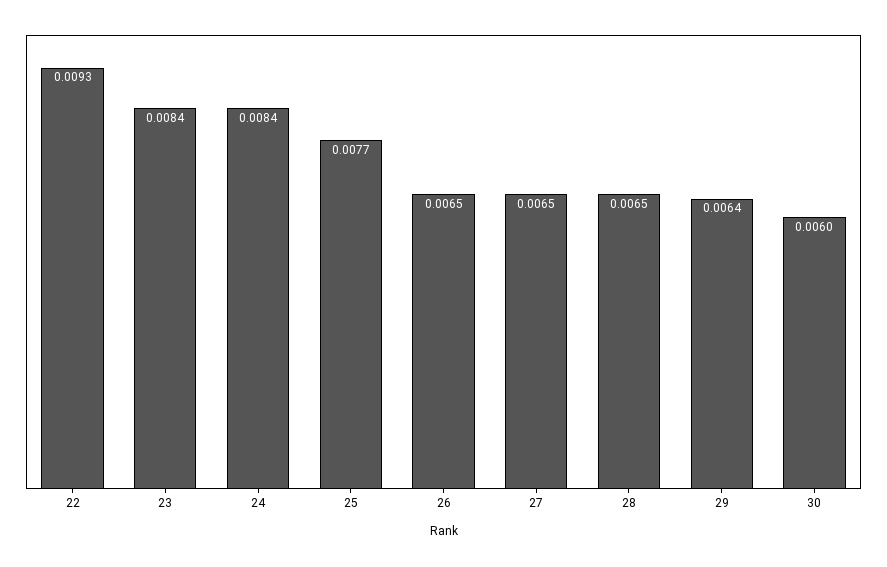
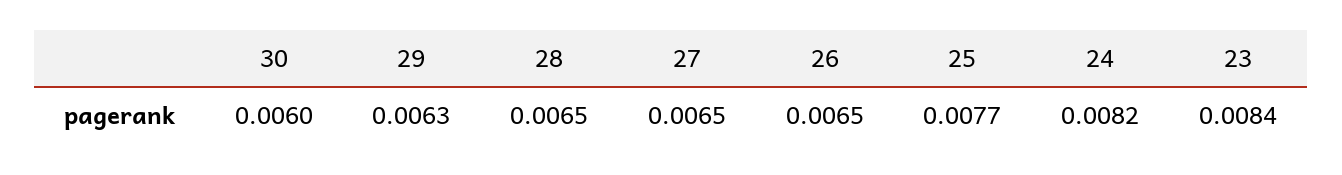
22: 0.0093 -> none
24: 0.0084 -> 0.0082
29: 0.0064 -> 0.0063

